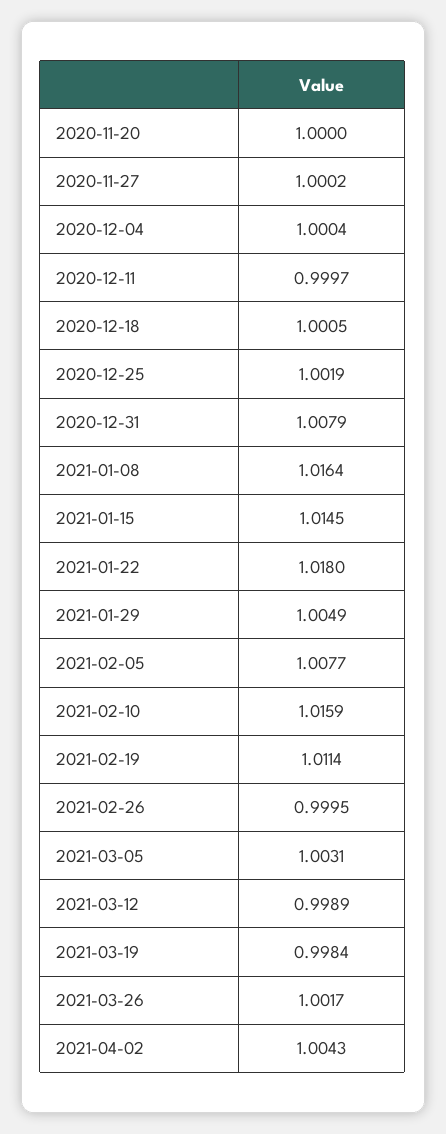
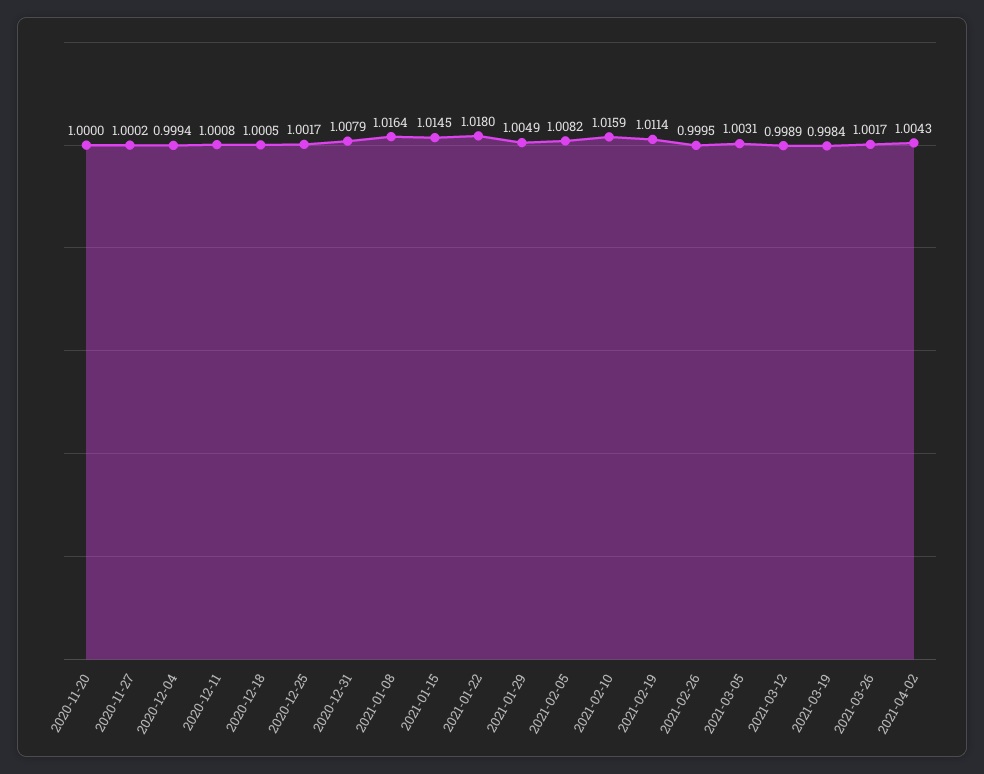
2020-12-04: 1.0004 -> 0.9994
2020-12-11: 0.9997 -> 1.0008
2020-12-25: 1.0019 -> 1.0017
2021-02-05: 1.0077 -> 1.0082

